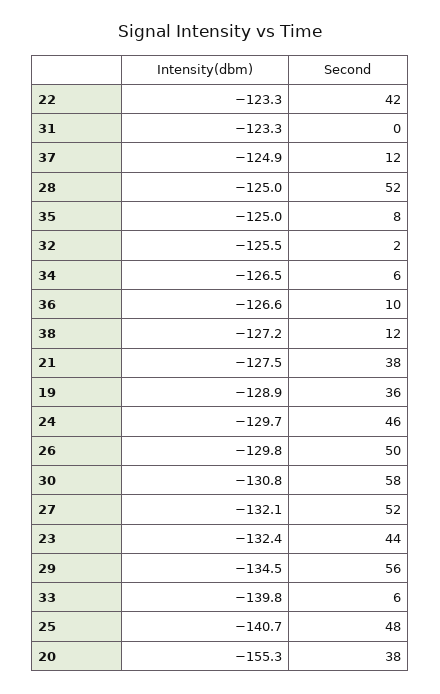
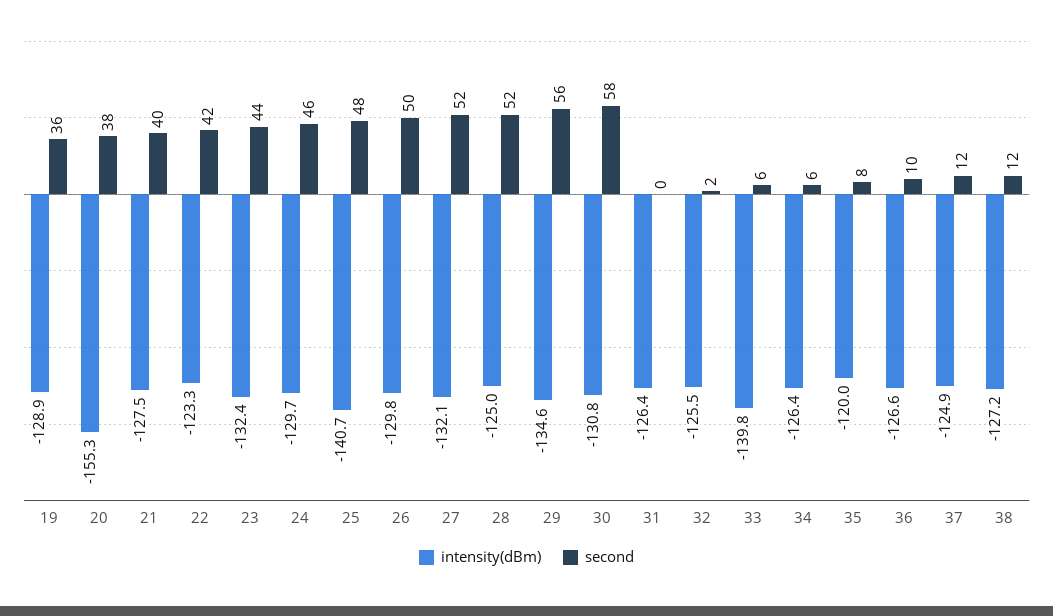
Intensity(dbm), 31: -123.3 -> -126.4
Intensity(dbm), 35: -125 -> -120
Intensity(dbm), 34: -126.5 -> -126.4
Second, 21: 38 -> 40
Intensity(dbm), 29: -134.5 -> -134.6

